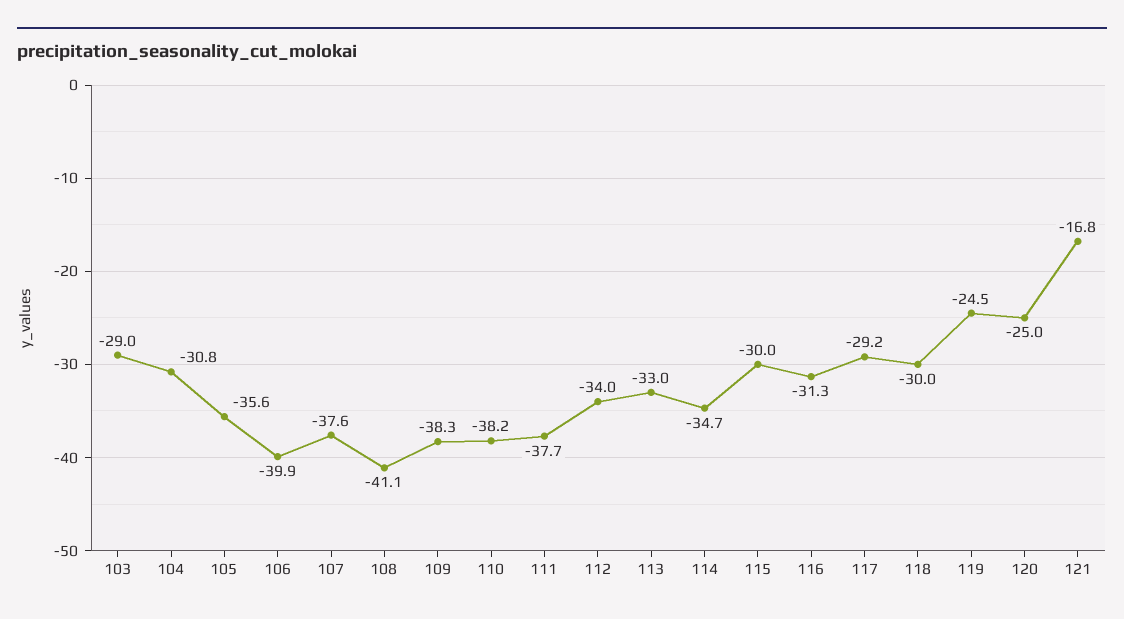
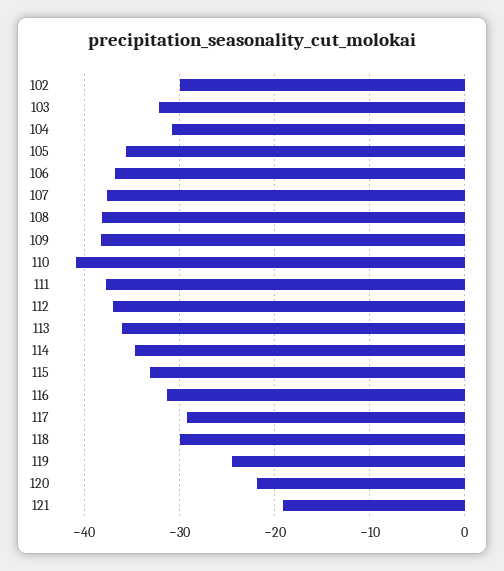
103: -29 -> -32
106: -39.9 -> -37
108: -41.1 -> -38
110: -38.2 -> -41
112: -34 -> -37
113: -33 -> -36
115: -30 -> -33
120: -25 -> -22
121: -16.8 -> -19
102: none -> -30

